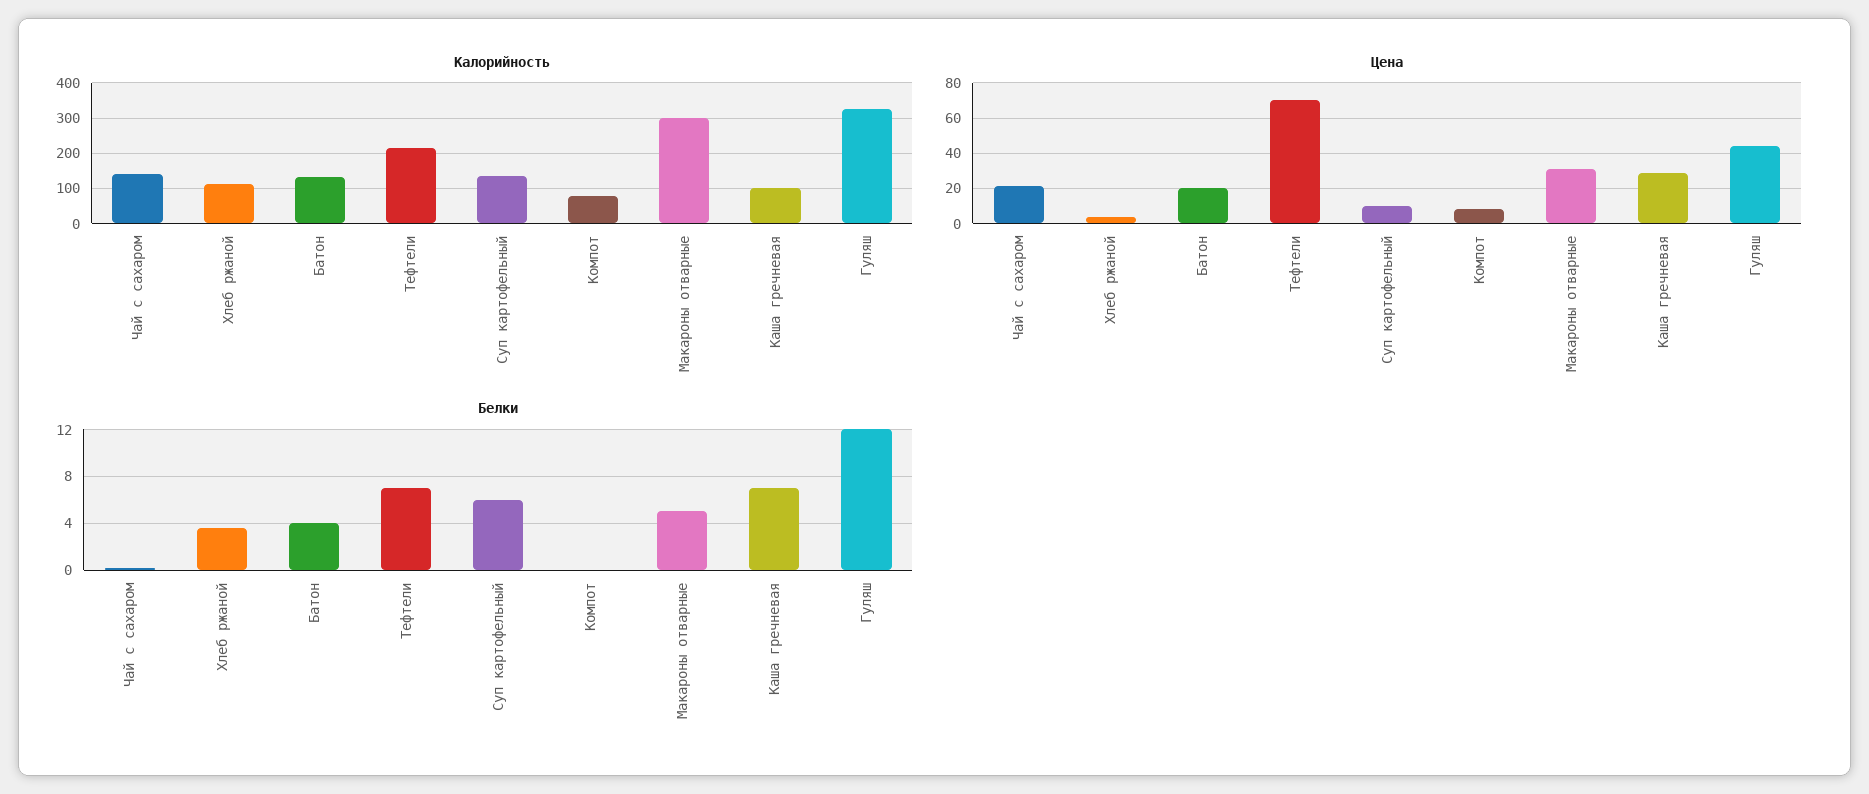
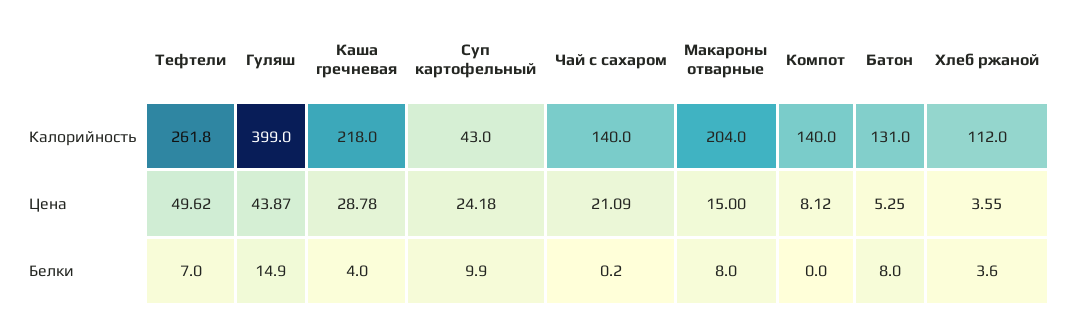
Калорийность, Тефтели: 220 -> 261.8
Калорийность, Суп картофельный: 140 -> 43
Калорийность, Компот: 80 -> 140
Калорийность, Макароны отварные: 300 -> 204
Калорийность, Каша гречневая: 100 -> 218
Калорийность, Гуляш: 320 -> 399
Цена, Батон: 20 -> 5.25
Цена, Тефтели: 70 -> 49.62
Цена, Суп картофельный: 10 -> 24.18
Цена, Макароны отварные: 30 -> 15
Белки, Батон: 4 -> 8
Белки, Суп картофельный: 6 -> 9.9
Белки, Макароны отварные: 5 -> 8
Белки, Каша гречневая: 7 -> 4
Белки, Гуляш: 12 -> 14.9

